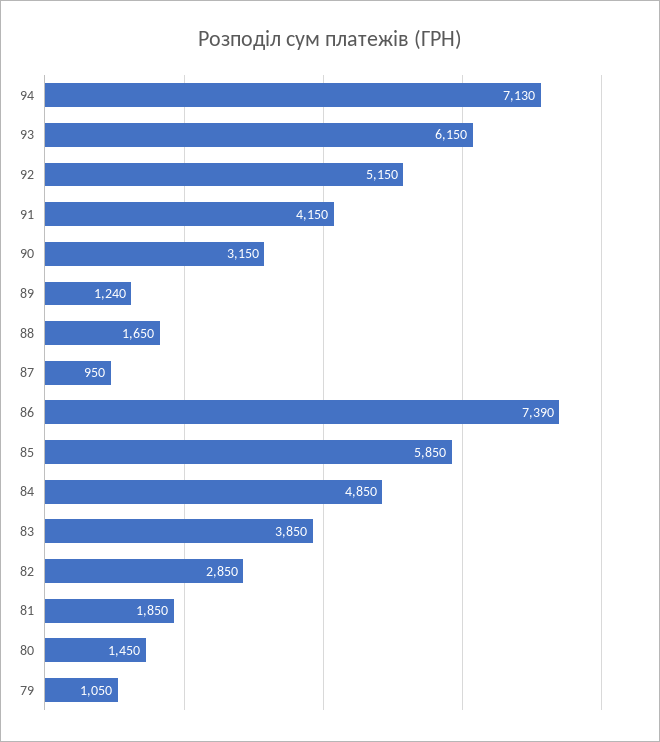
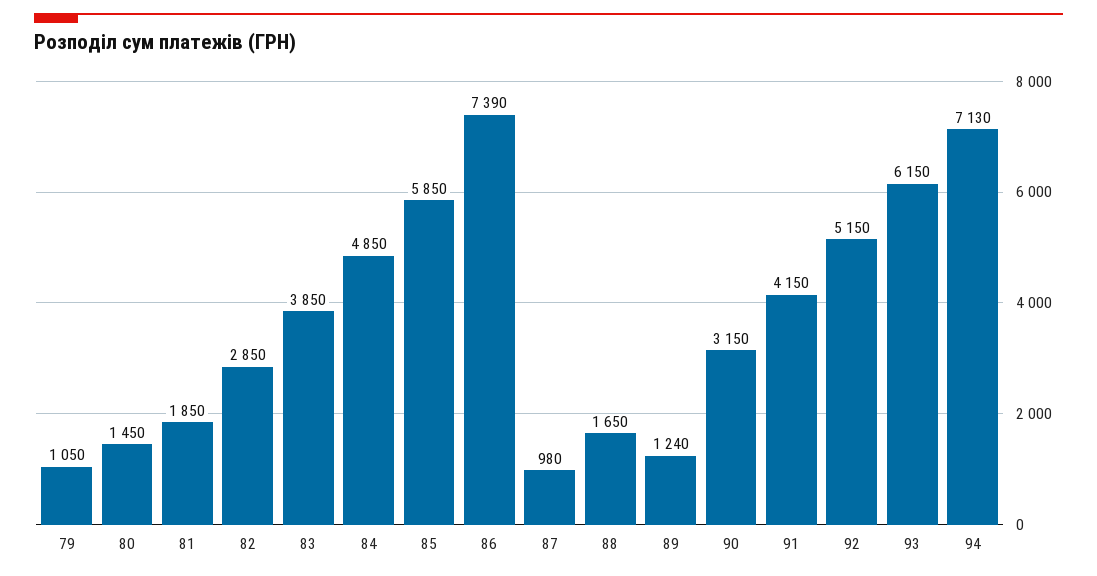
87: 950 -> 980

